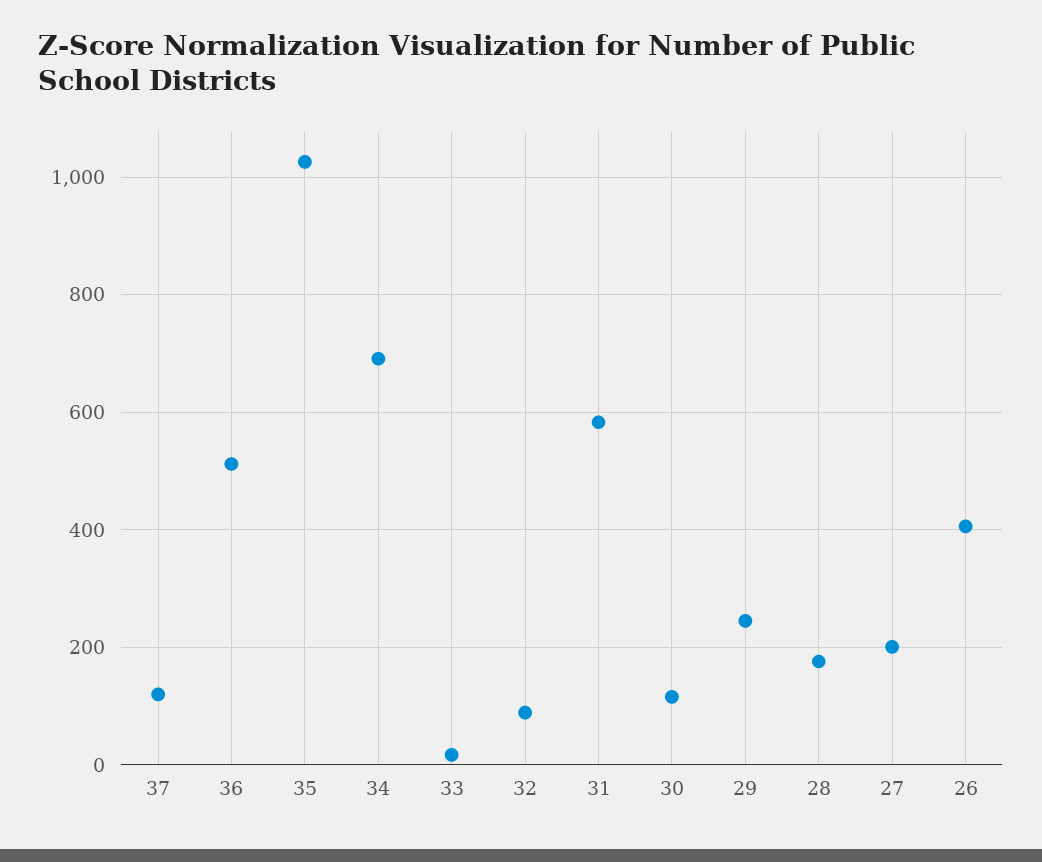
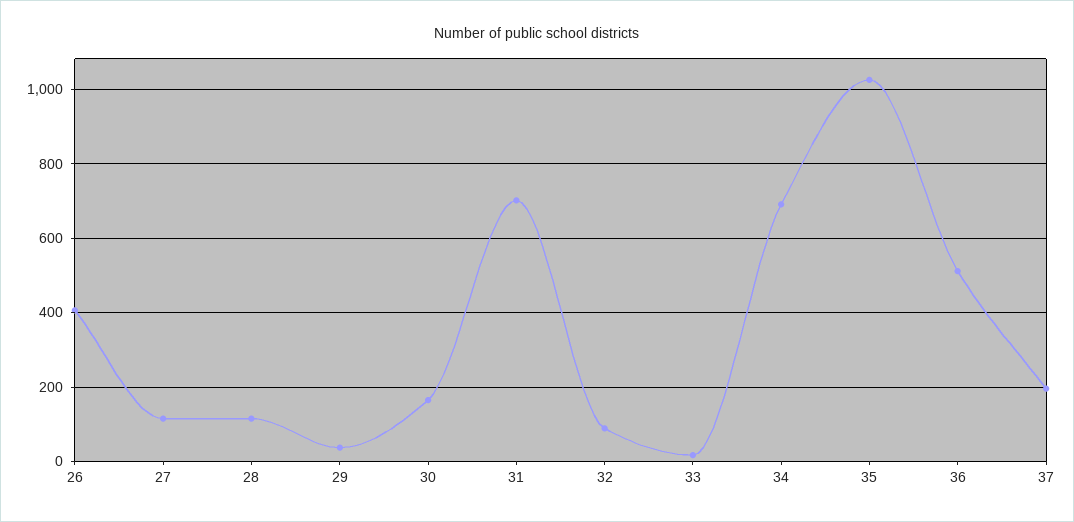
37: 120 -> 200
31: 580 -> 700
30: 120 -> 160
29: 240 -> 40
28: 180 -> 120
27: 200 -> 120

